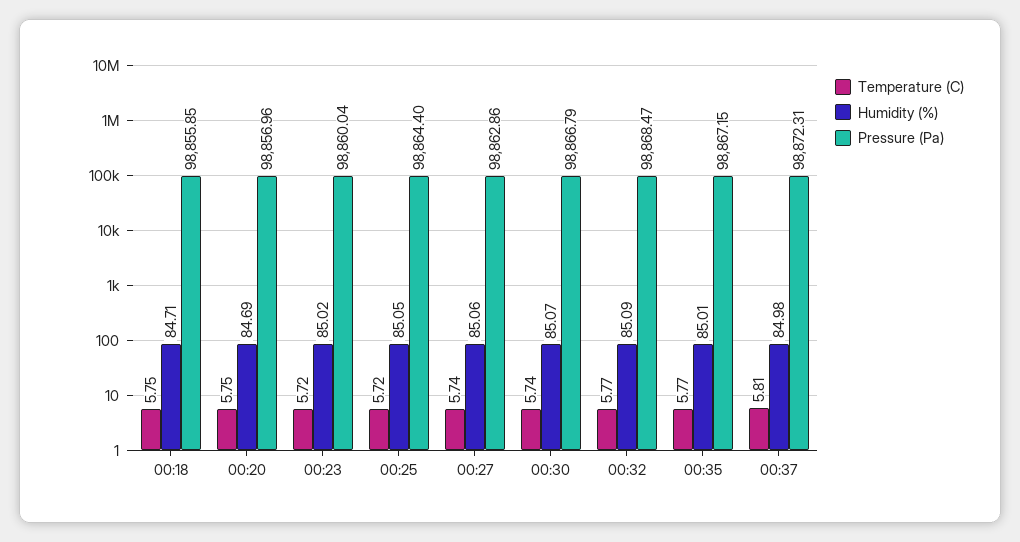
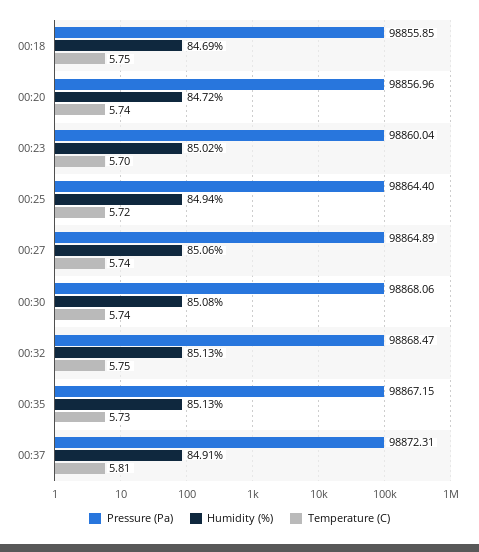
Humidity (%), 00:18: 84.71 -> 84.69
Temperature (C), 00:20: 5.75 -> 5.74
Humidity (%), 00:20: 84.69 -> 84.72
Temperature (C), 00:23: 5.72 -> 5.7
Humidity (%), 00:25: 85.05 -> 84.94
Pressure (Pa), 00:27: 98862.86 -> 98864.89
Humidity (%), 00:30: 85.07 -> 85.08
Pressure (Pa), 00:30: 98866.79 -> 98868.06
Temperature (C), 00:32: 5.77 -> 5.75
Humidity (%), 00:32: 85.09 -> 85.13
Temperature (C), 00:35: 5.77 -> 5.73
Humidity (%), 00:35: 85.01 -> 85.13
Humidity (%), 00:37: 84.98 -> 84.91

